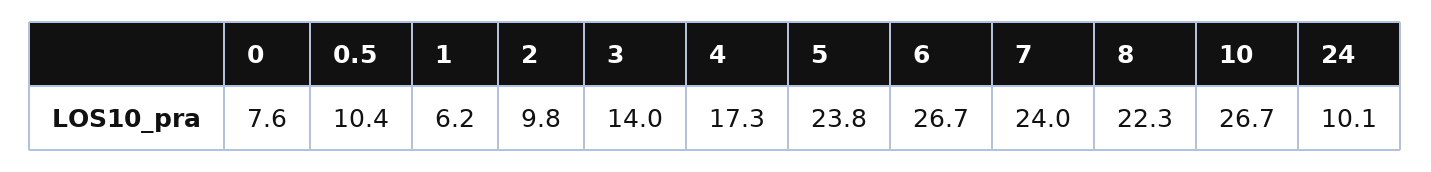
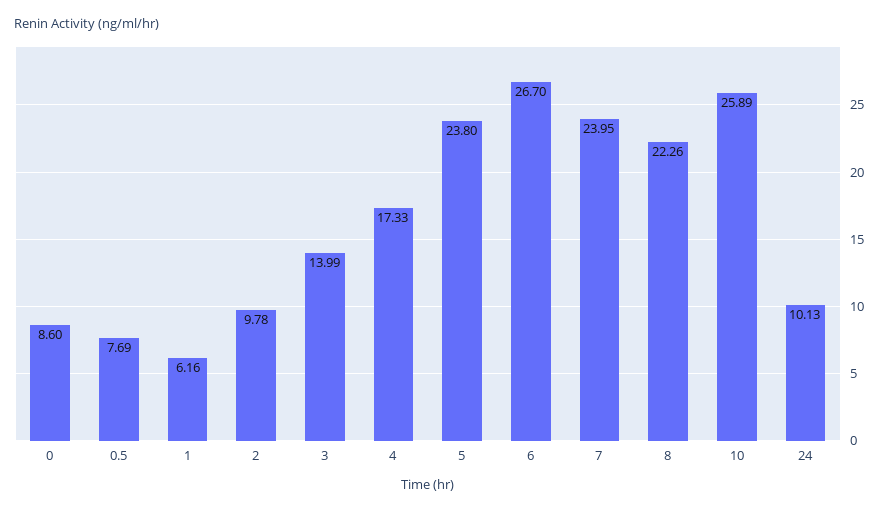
0: 7.6 -> 8.6
0.5: 10.4 -> 7.69
10: 26.7 -> 25.89

